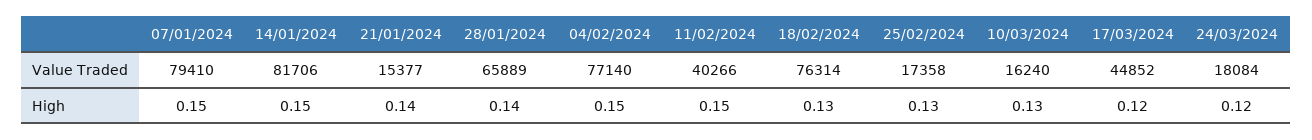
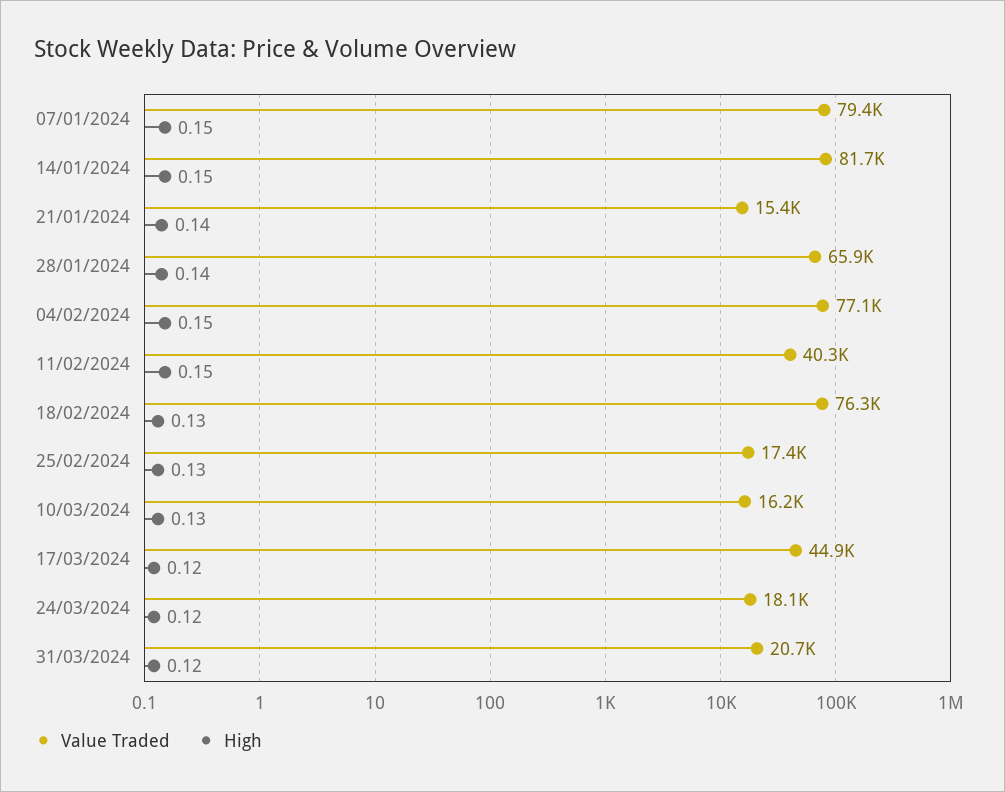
Value Traded, 31/03/2024: none -> 20700
High, 31/03/2024: none -> 0.12

